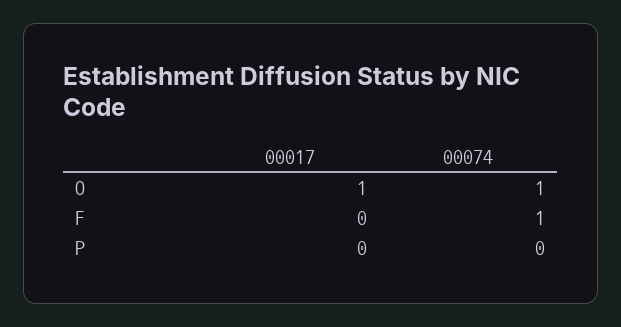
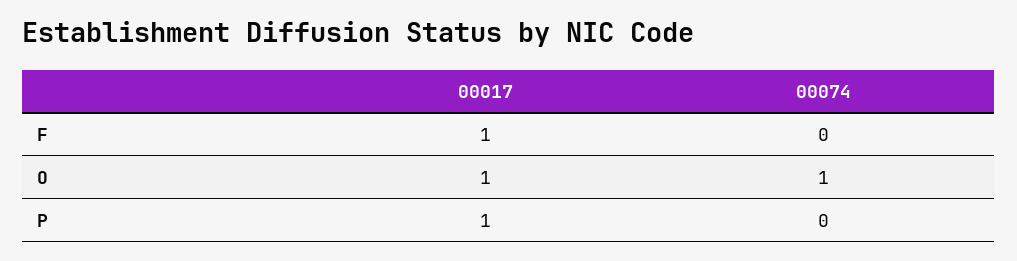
00017, F: 0 -> 1
00074, F: 1 -> 0
00017, P: 0 -> 1

